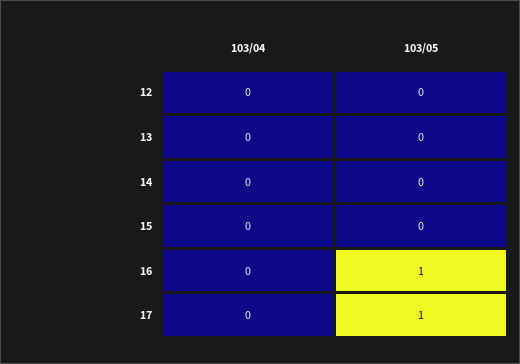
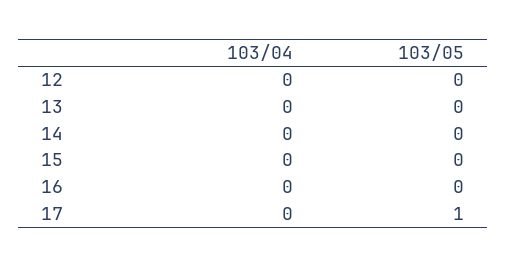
103/05, 16: 1 -> 0

